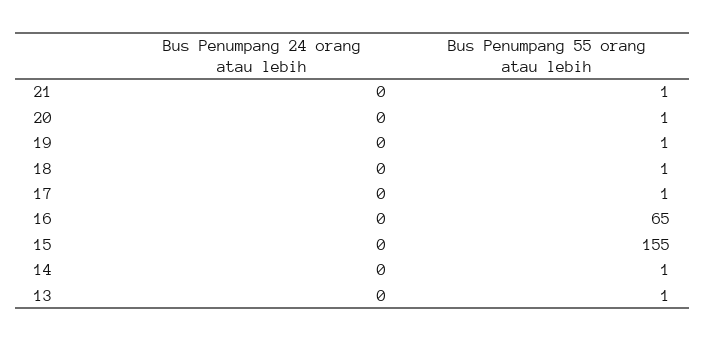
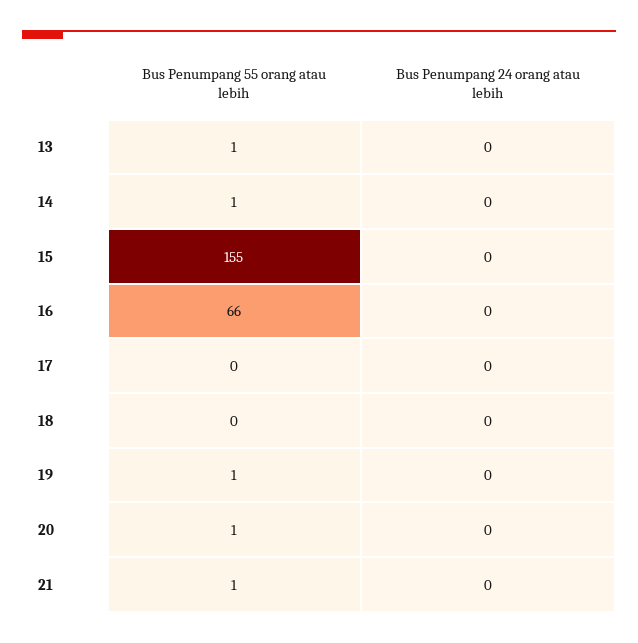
Bus Penumpang 55 orang atau lebih, 18: 1 -> 0
Bus Penumpang 55 orang atau lebih, 17: 1 -> 0
Bus Penumpang 55 orang atau lebih, 16: 65 -> 66

